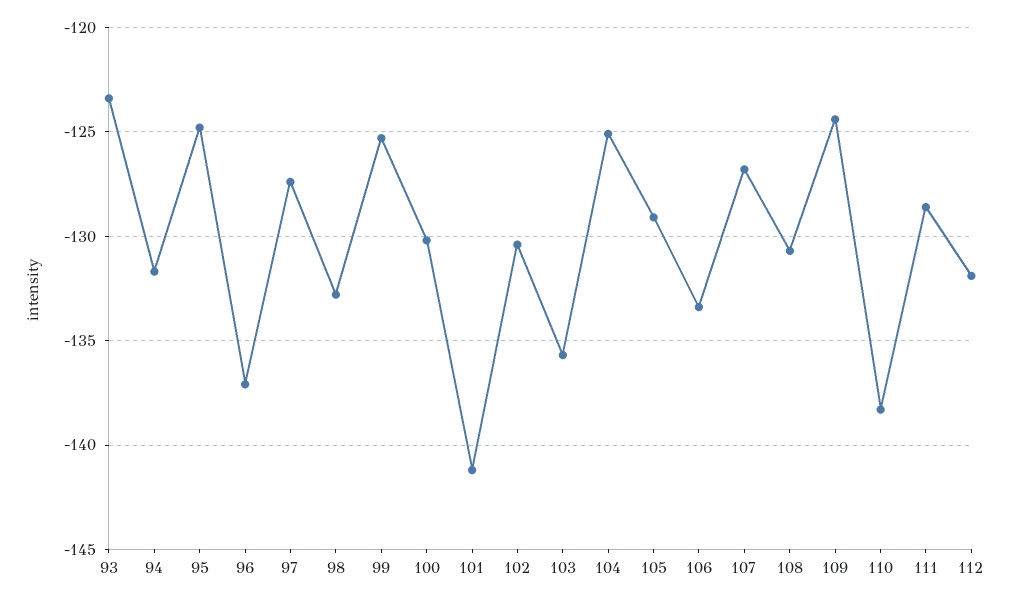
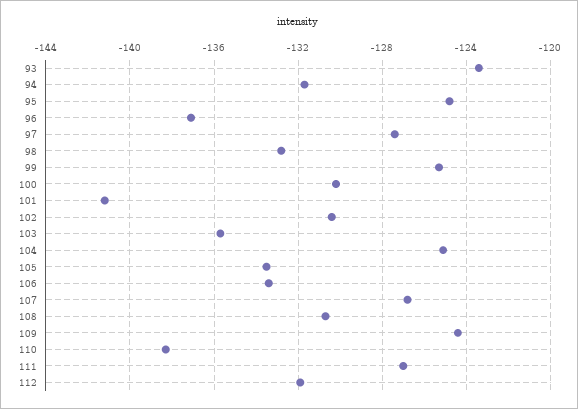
105: -129 -> -133.5
111: -128.5 -> -127

